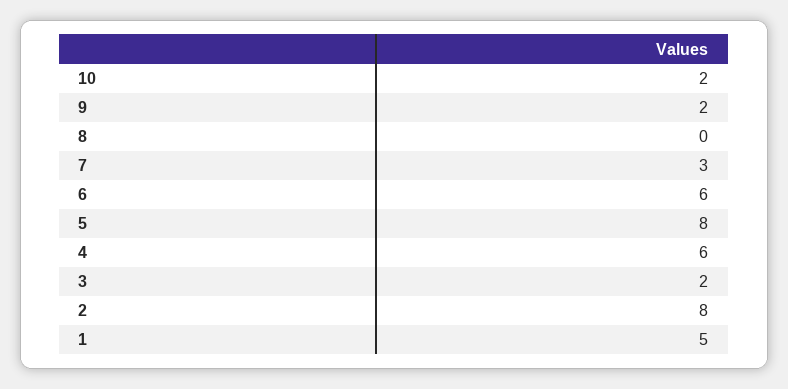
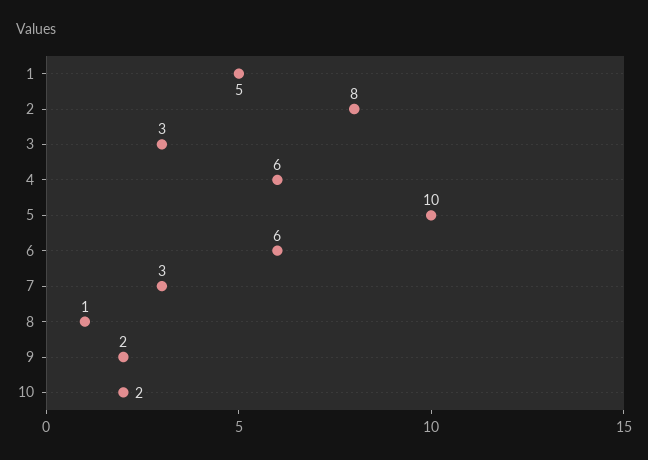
8: 0 -> 1
5: 8 -> 10
3: 2 -> 3

